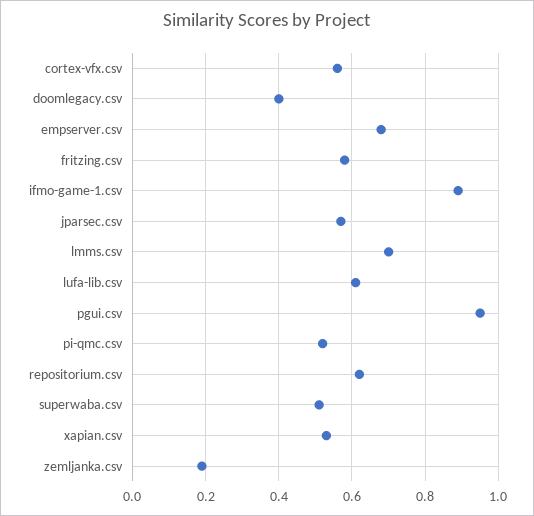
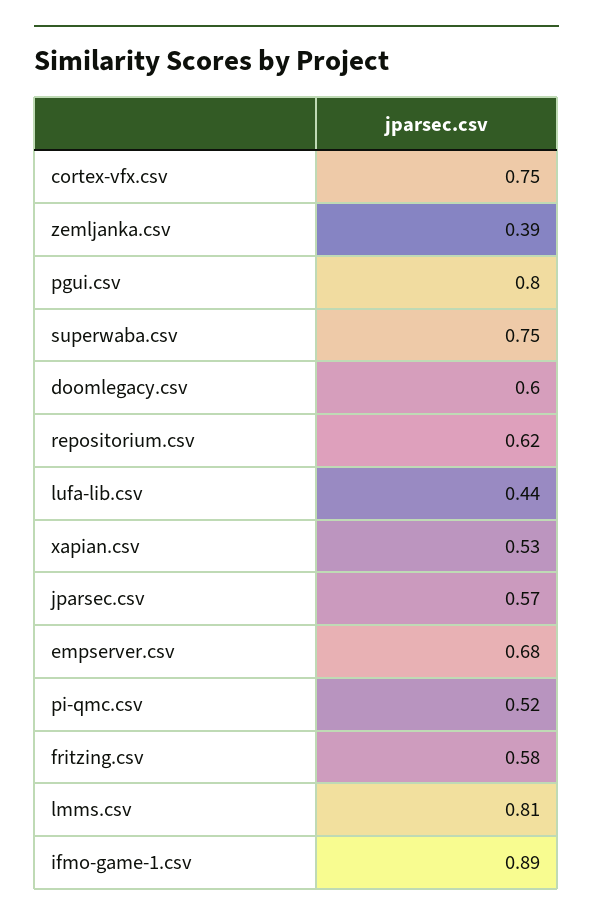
cortex-vfx.csv: 0.55 -> 0.75
doomlegacy.csv: 0.4 -> 0.6
lmms.csv: 0.7 -> 0.81
lufa-lib.csv: 0.6 -> 0.44
pgui.csv: 0.95 -> 0.8
superwaba.csv: 0.5 -> 0.75
zemljanka.csv: 0.2 -> 0.39

